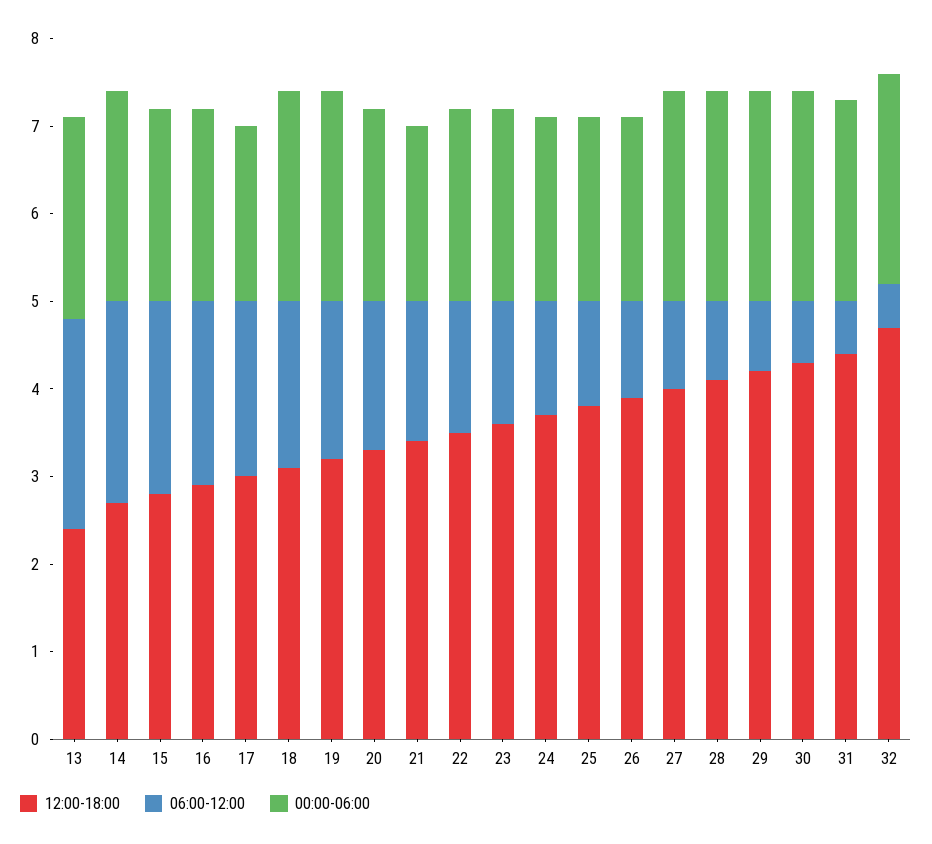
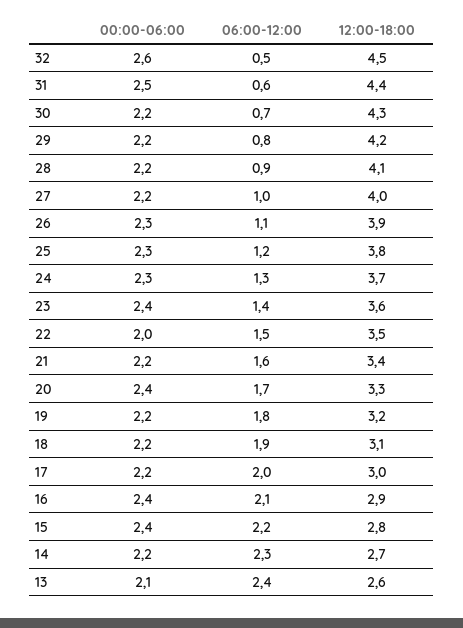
12:00-18:00, 13: 2.4 -> 2.6
00:00-06:00, 13: 2.3 -> 2.1
00:00-06:00, 14: 2.4 -> 2.2
00:00-06:00, 15: 2.2 -> 2.4
00:00-06:00, 16: 2.2 -> 2.4
00:00-06:00, 17: 2 -> 2.2
00:00-06:00, 18: 2.4 -> 2.2
00:00-06:00, 19: 2.4 -> 2.2
00:00-06:00, 20: 2.2 -> 2.4
00:00-06:00, 21: 2 -> 2.2
00:00-06:00, 22: 2.2 -> 2
00:00-06:00, 23: 2.2 -> 2.4
00:00-06:00, 24: 2.1 -> 2.3
00:00-06:00, 25: 2.1 -> 2.3
00:00-06:00, 26: 2.1 -> 2.3
00:00-06:00, 27: 2.4 -> 2.2
00:00-06:00, 28: 2.4 -> 2.2
00:00-06:00, 29: 2.4 -> 2.2
00:00-06:00, 30: 2.4 -> 2.2
00:00-06:00, 31: 2.3 -> 2.5
12:00-18:00, 32: 4.7 -> 4.5
00:00-06:00, 32: 2.4 -> 2.6

